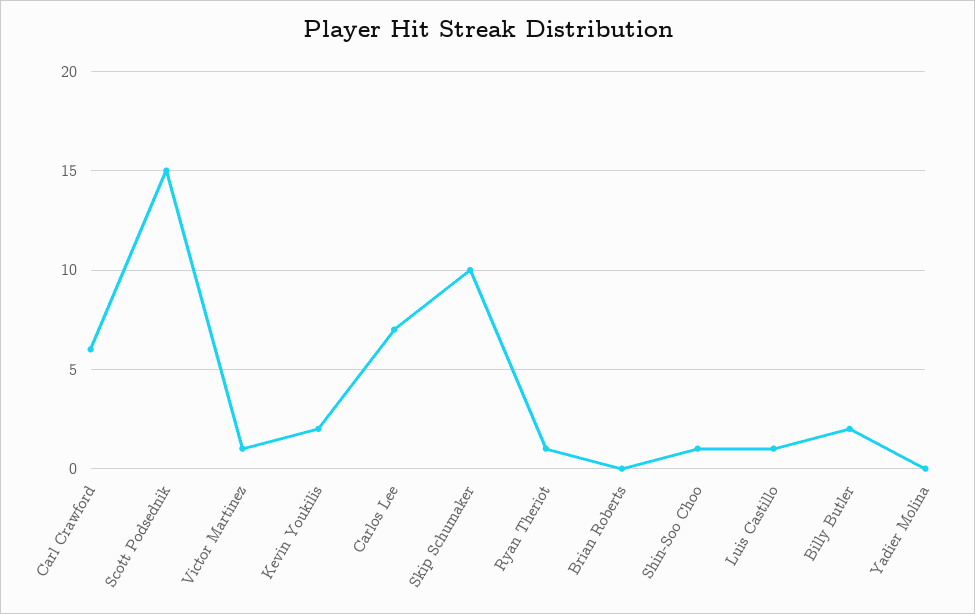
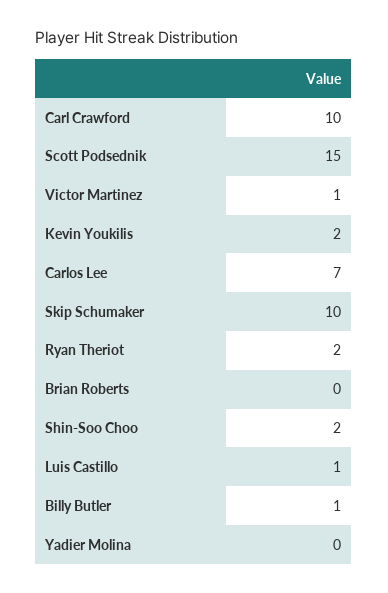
Carl Crawford: 6 -> 10
Ryan Theriot: 1 -> 2
Shin-Soo Choo: 1 -> 2
Billy Butler: 2 -> 1

